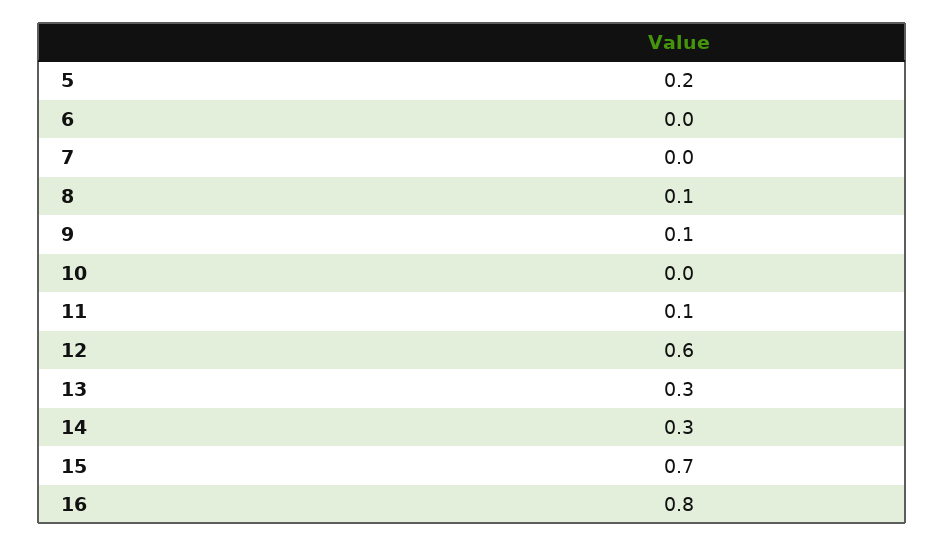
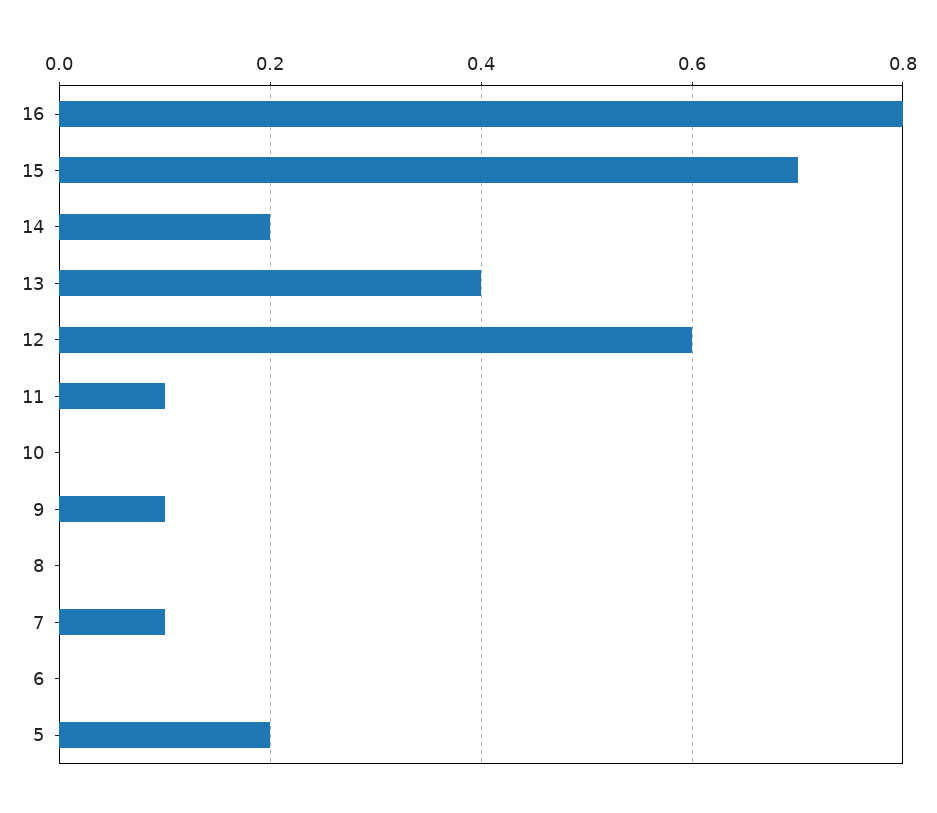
7: 0 -> 0.1
8: 0.1 -> 0
13: 0.3 -> 0.4
14: 0.3 -> 0.2

